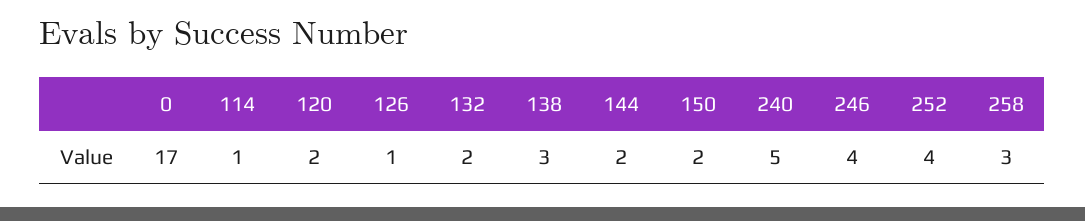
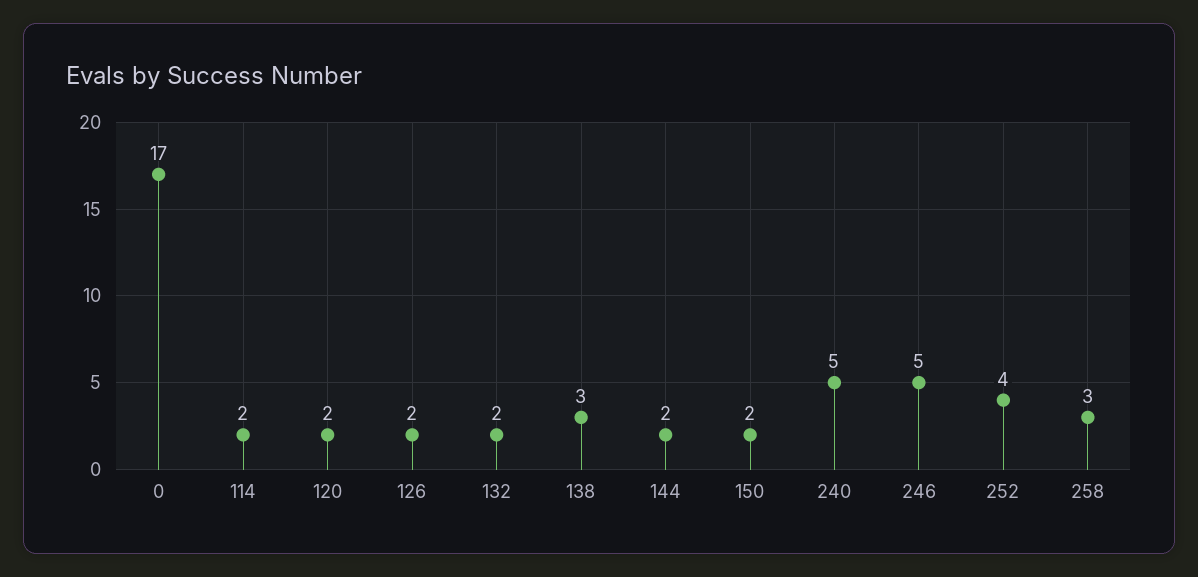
114: 1 -> 2
126: 1 -> 2
246: 4 -> 5

